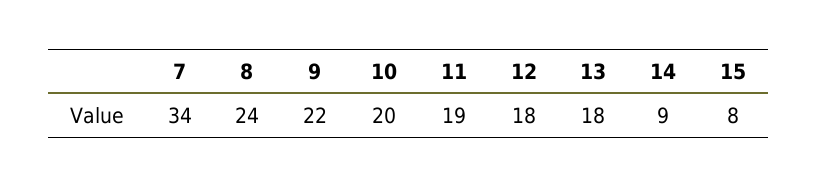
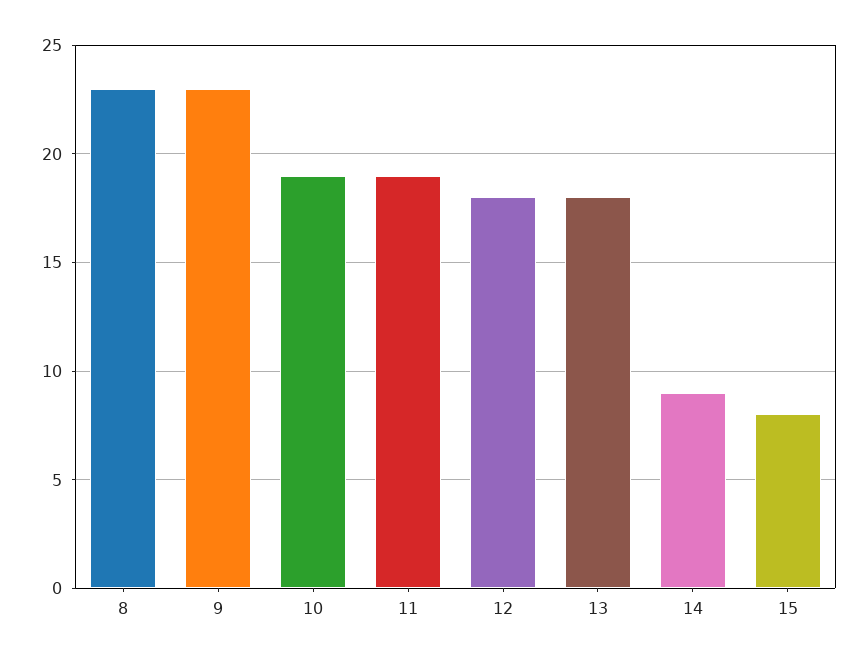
7: 34 -> none
8: 24 -> 23
9: 22 -> 23
10: 20 -> 19

